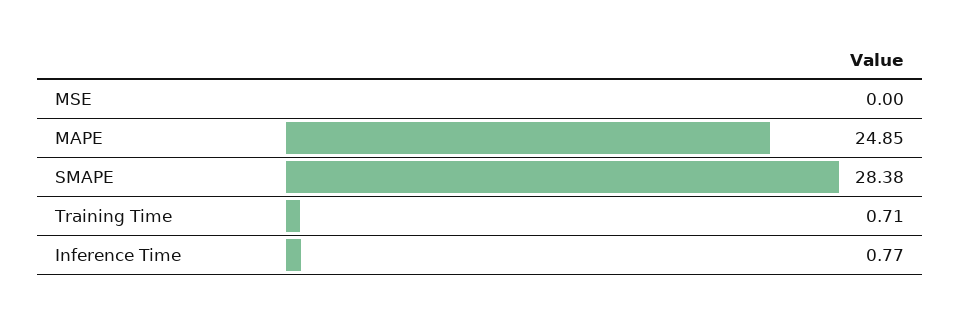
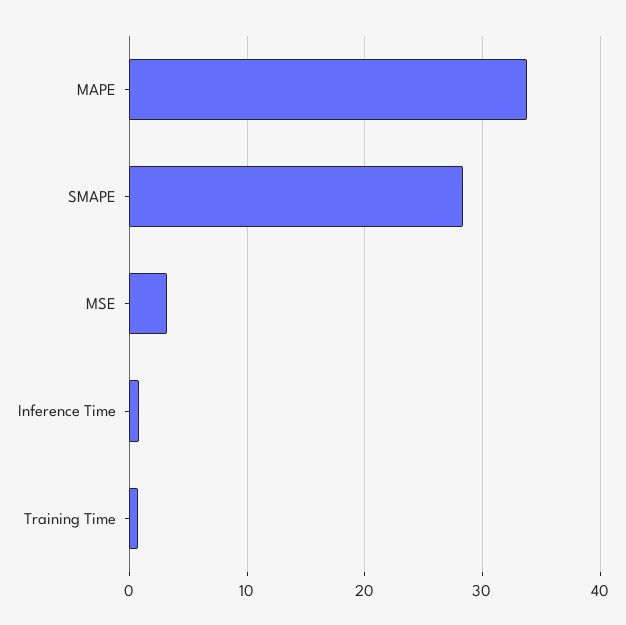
MSE: 0 -> 3
MAPE: 24.85 -> 34

